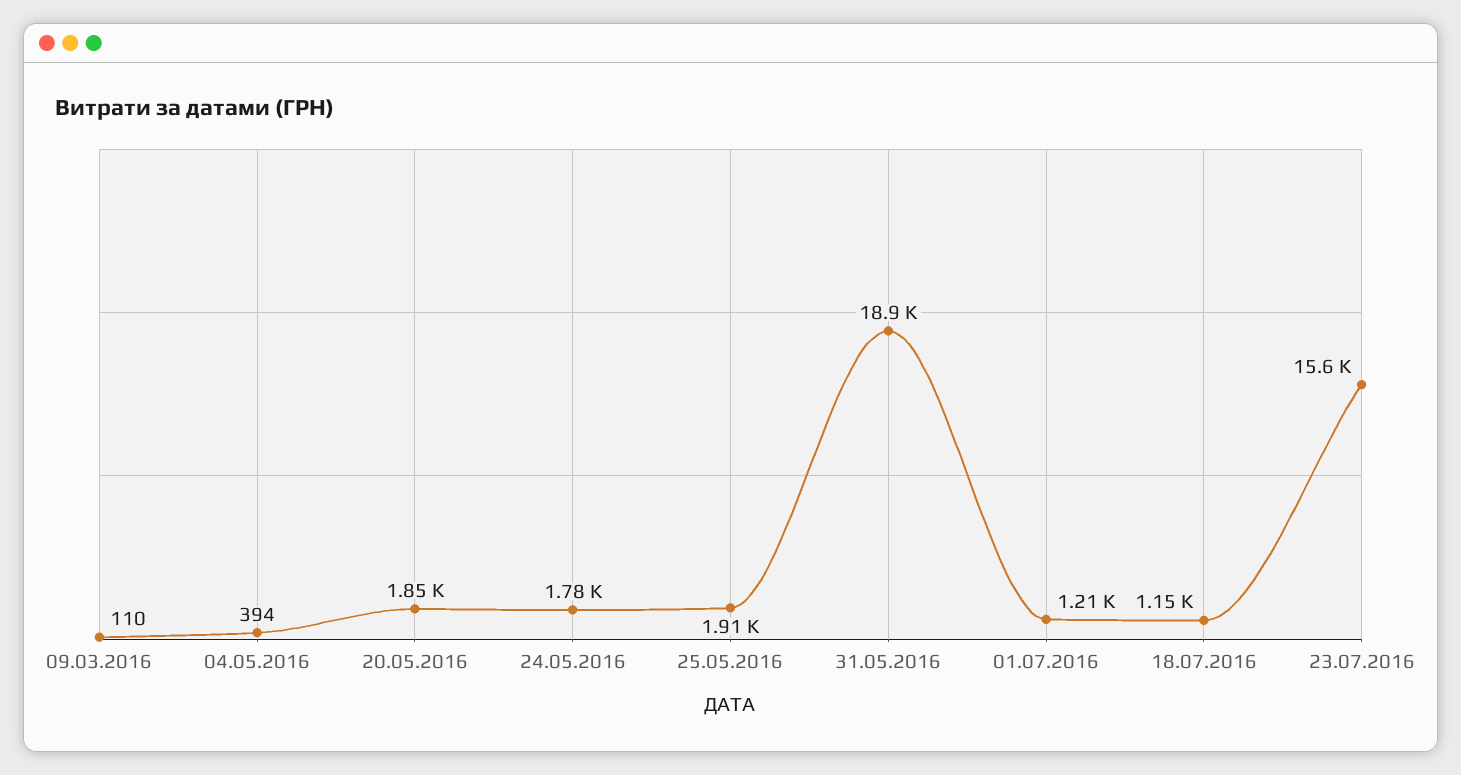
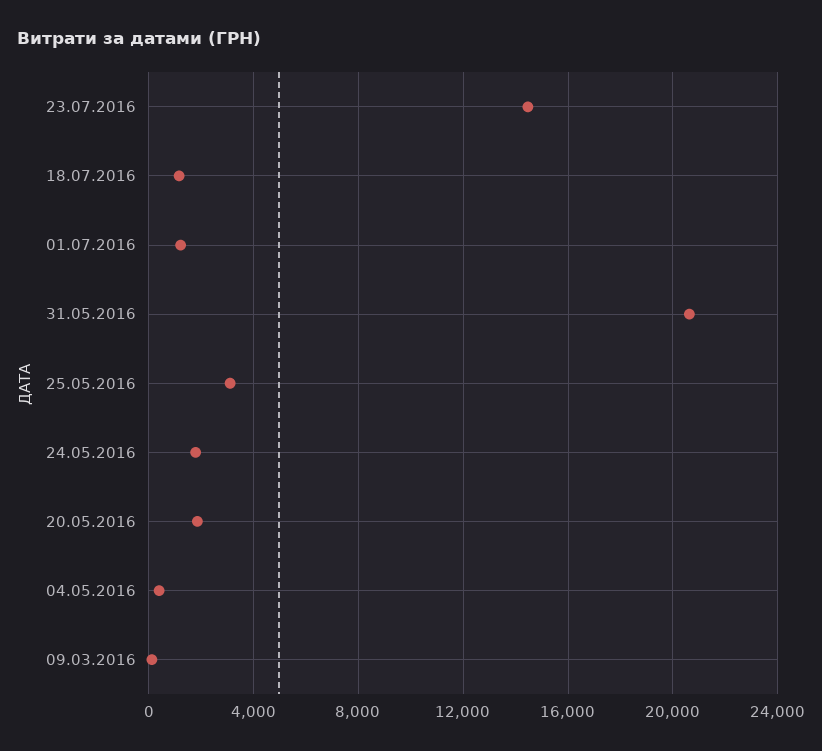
25.05.2016: 1910 -> 3000
31.05.2016: 18900 -> 20500
23.07.2016: 15600 -> 14500

